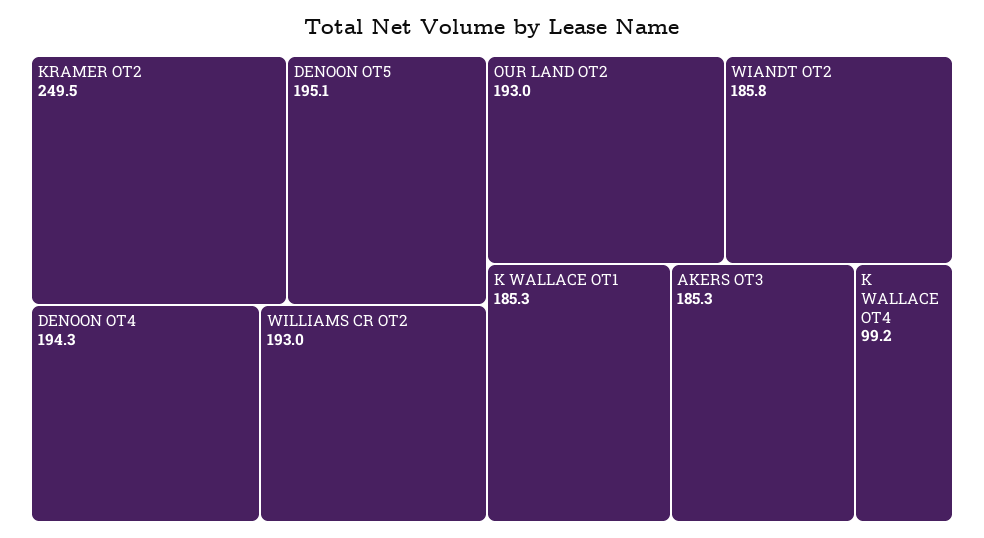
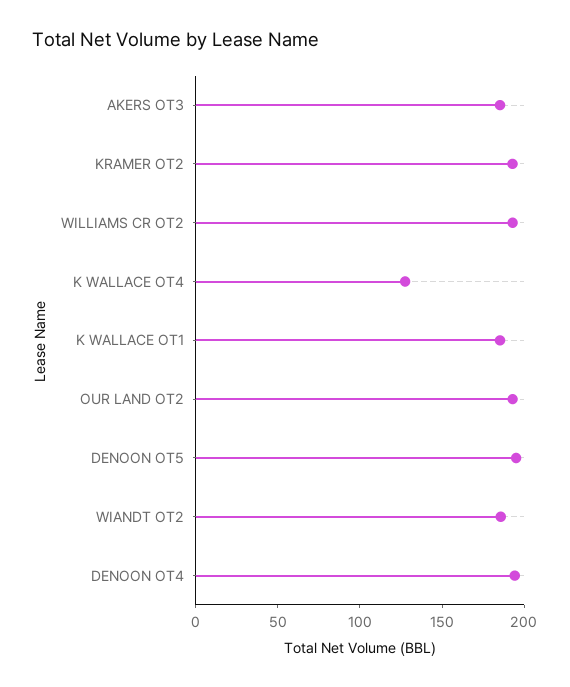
KRAMER OT2: 249.5 -> 190
K WALLACE OT4: 99.2 -> 130

